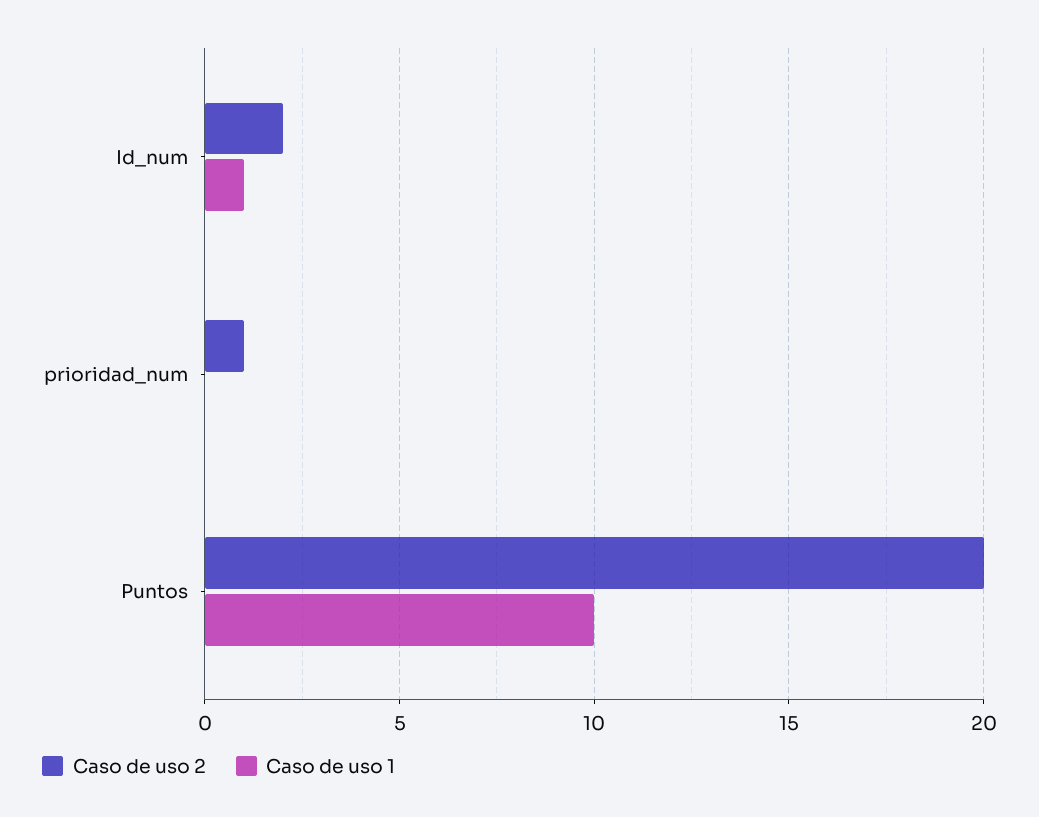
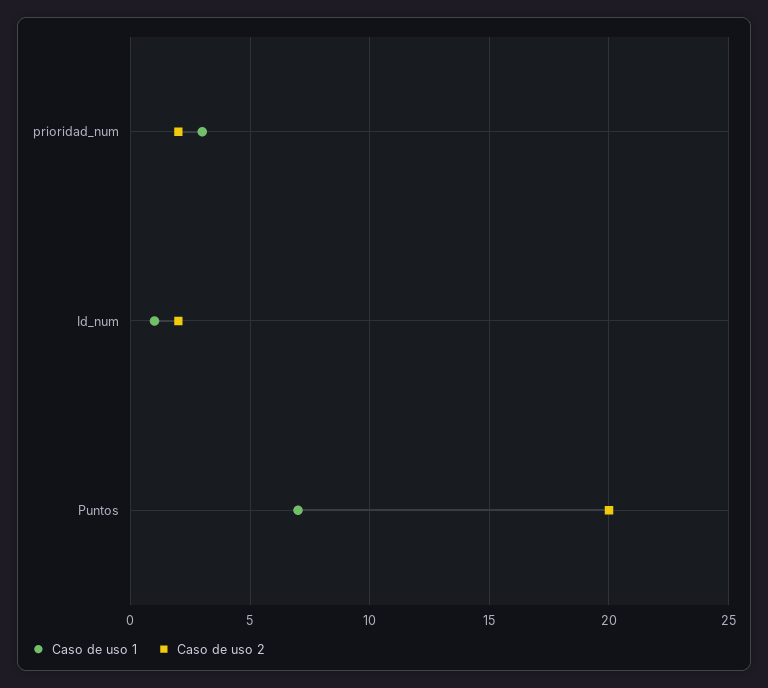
Caso de uso 2, prioridad_num: 1 -> 2
Caso de uso 1, prioridad_num: 0 -> 3
Caso de uso 1, Puntos: 10 -> 7

